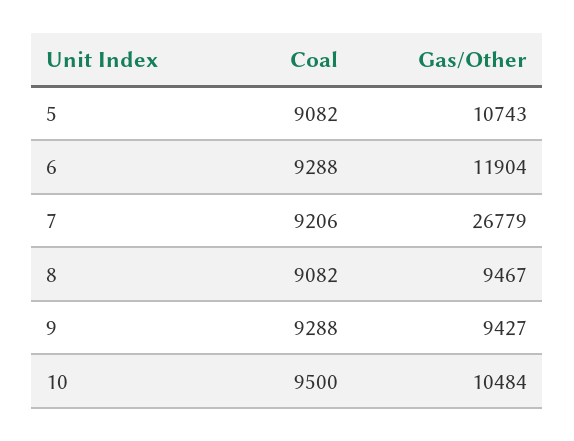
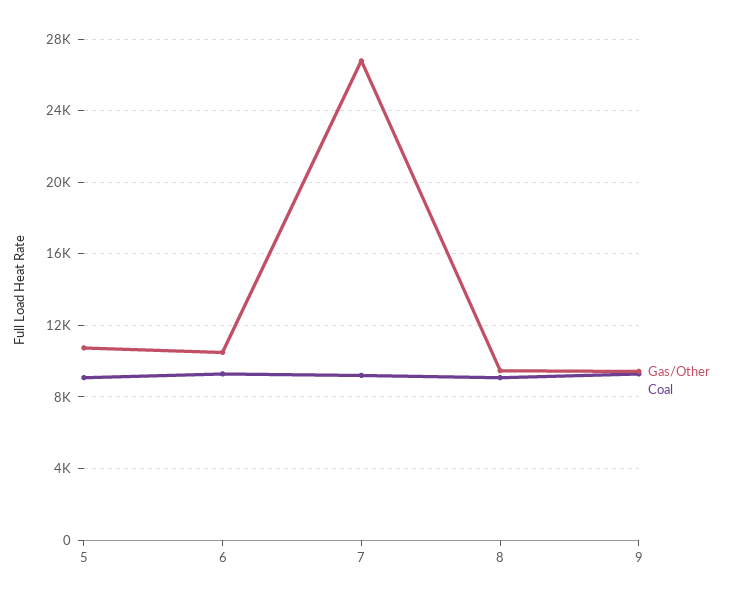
Gas/Other, 6: 11904 -> 10500
Coal, 10: 9500 -> none
Gas/Other, 10: 10484 -> none

